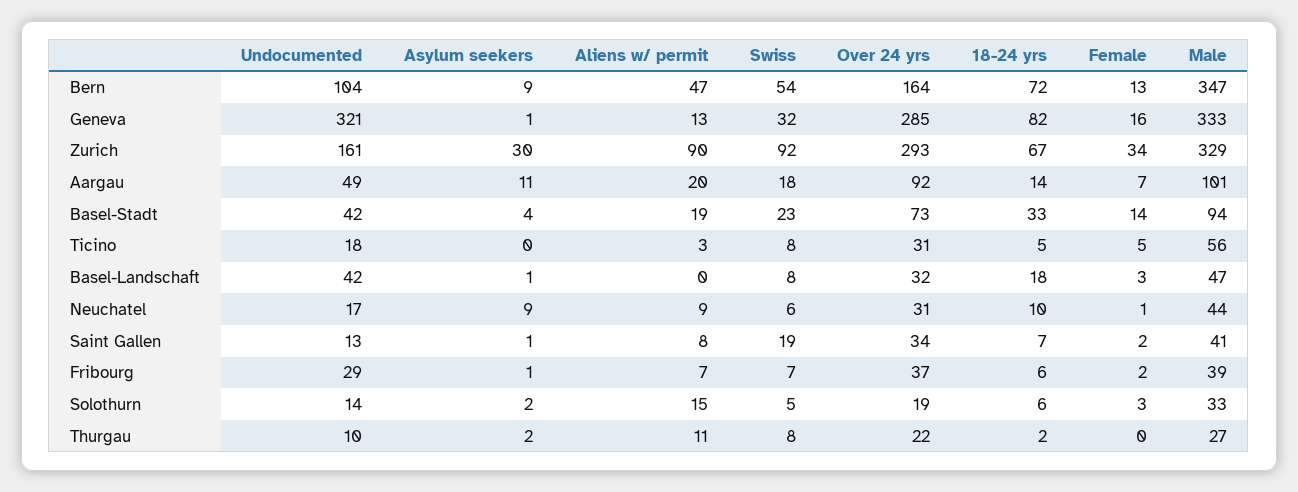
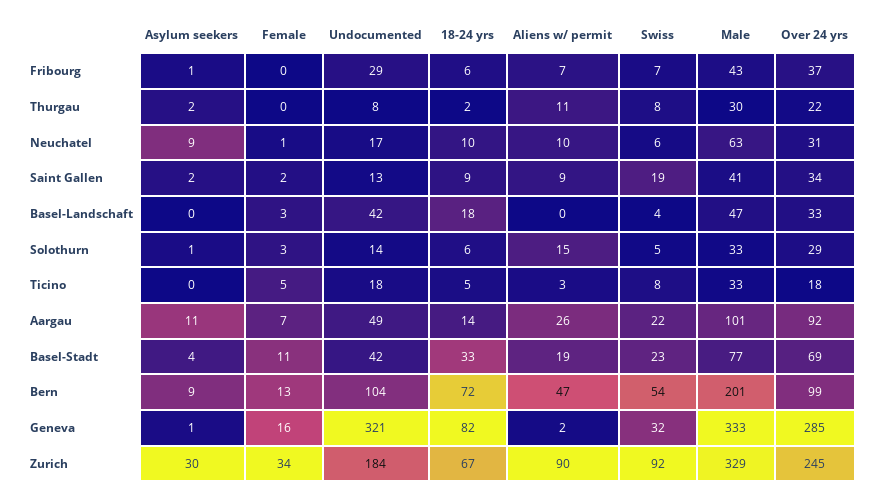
Over 24 yrs, Bern: 164 -> 99
Male, Bern: 347 -> 201
Aliens w/ permit, Geneva: 13 -> 2
Undocumented, Zurich: 161 -> 184
Over 24 yrs, Zurich: 293 -> 245
Aliens w/ permit, Aargau: 20 -> 26
Swiss, Aargau: 18 -> 22
Over 24 yrs, Basel-Stadt: 73 -> 69
Female, Basel-Stadt: 14 -> 11
Male, Basel-Stadt: 94 -> 77
Over 24 yrs, Ticino: 31 -> 18
Male, Ticino: 56 -> 33
Asylum seekers, Basel-Landschaft: 1 -> 0
Swiss, Basel-Landschaft: 8 -> 4
Over 24 yrs, Basel-Landschaft: 32 -> 33
Aliens w/ permit, Neuchatel: 9 -> 10
Male, Neuchatel: 44 -> 63
Asylum seekers, Saint Gallen: 1 -> 2
Aliens w/ permit, Saint Gallen: 8 -> 9
18-24 yrs, Saint Gallen: 7 -> 9
Female, Fribourg: 2 -> 0
Male, Fribourg: 39 -> 43
Asylum seekers, Solothurn: 2 -> 1
Over 24 yrs, Solothurn: 19 -> 29
Undocumented, Thurgau: 10 -> 8
Male, Thurgau: 27 -> 30

